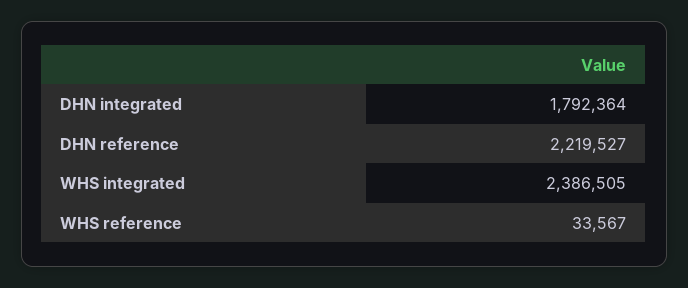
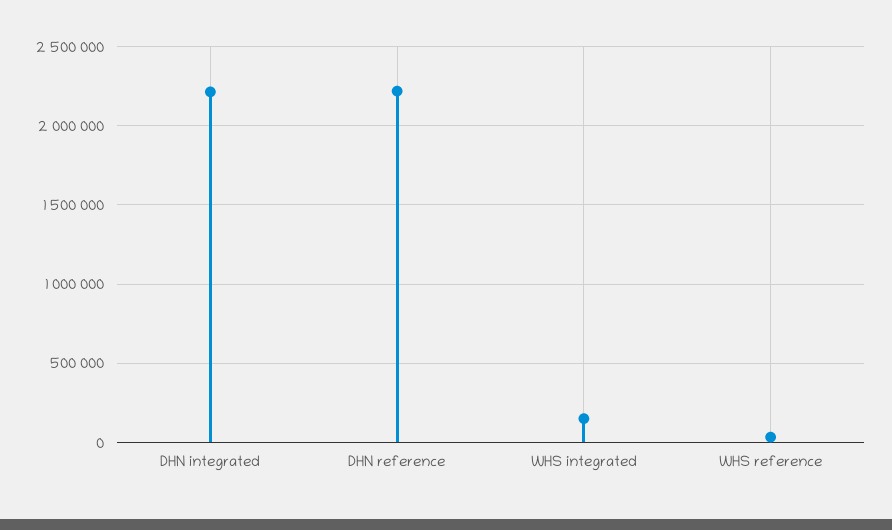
DHN integrated: 1792364 -> 2200000
WHS integrated: 2386505 -> 150000

